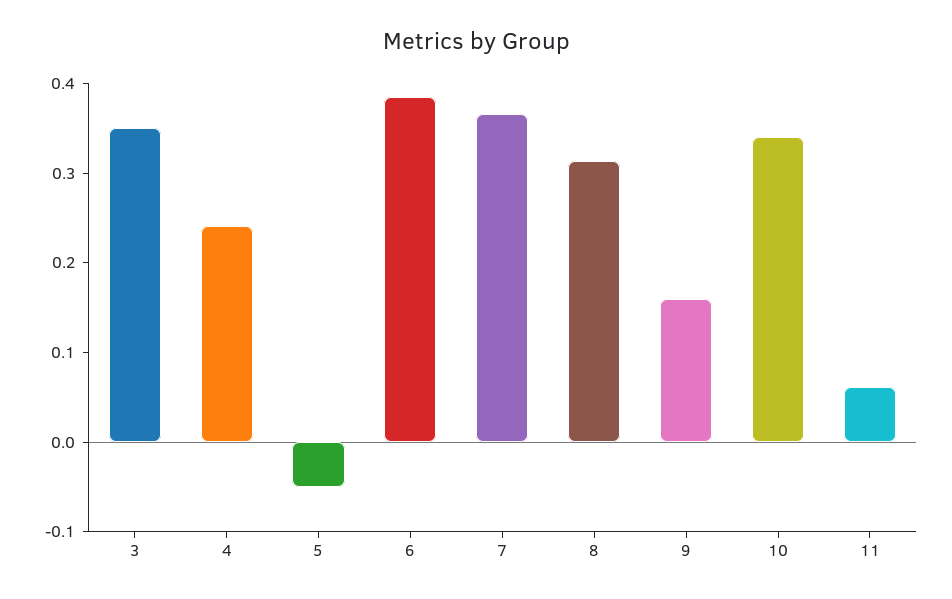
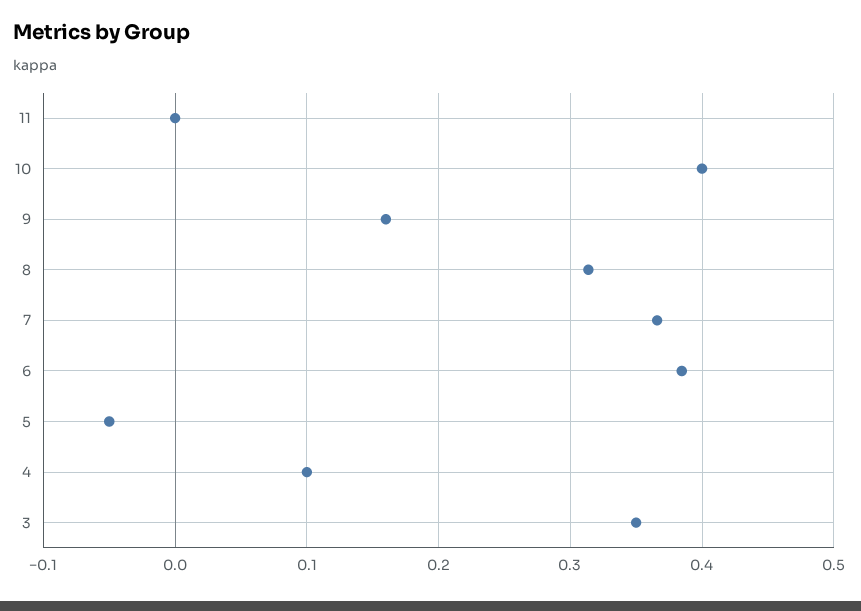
4: 0.24 -> 0.1
10: 0.34 -> 0.4
11: 0.06 -> 0

